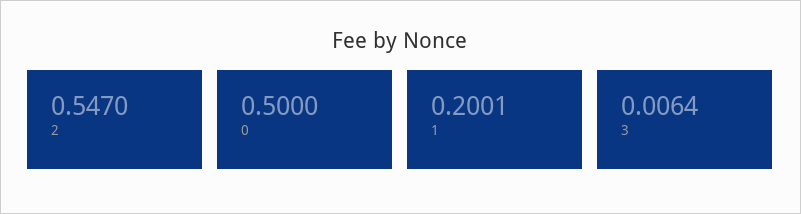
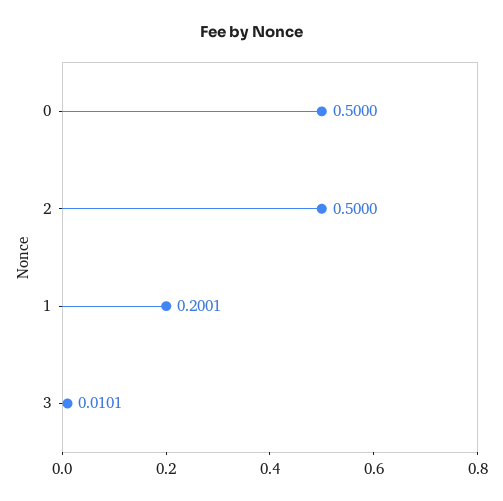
2: 0.547 -> 0.5
3: 0.0064 -> 0.0101

